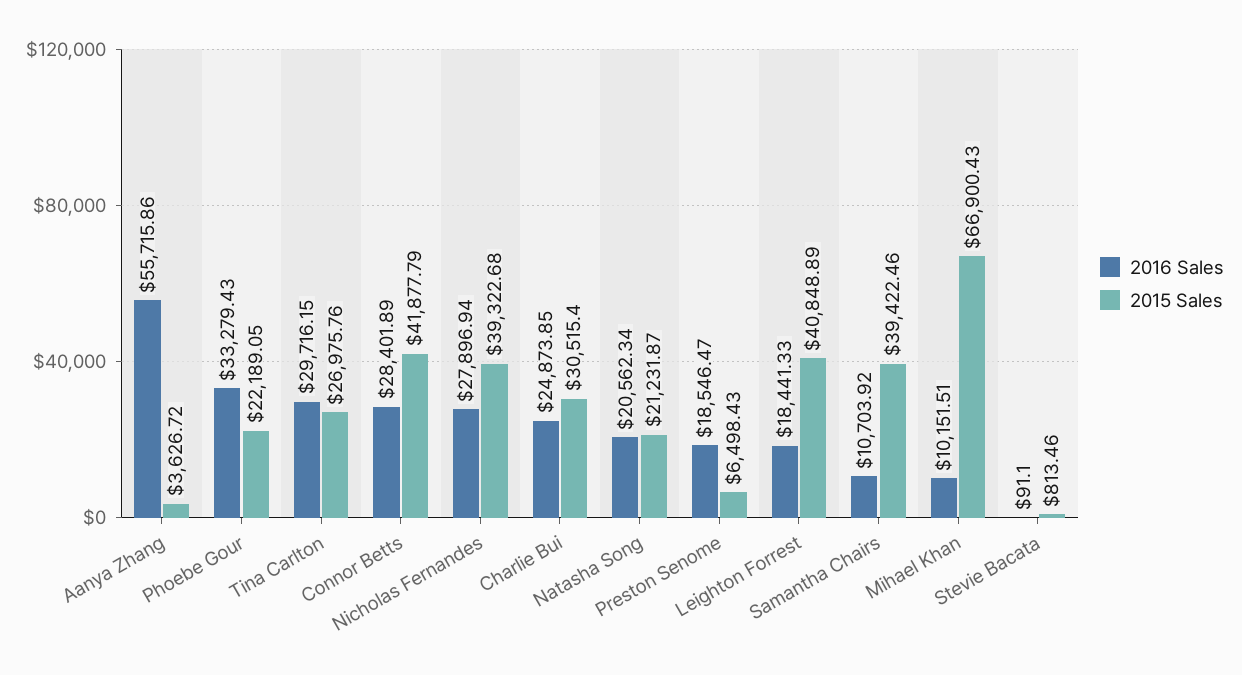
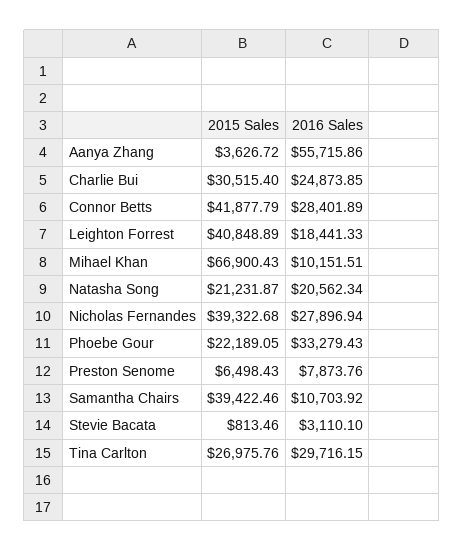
2016 Sales, Preston Senome: 18546.47 -> 7873.76
2016 Sales, Stevie Bacata: 91.1 -> 3110.1

